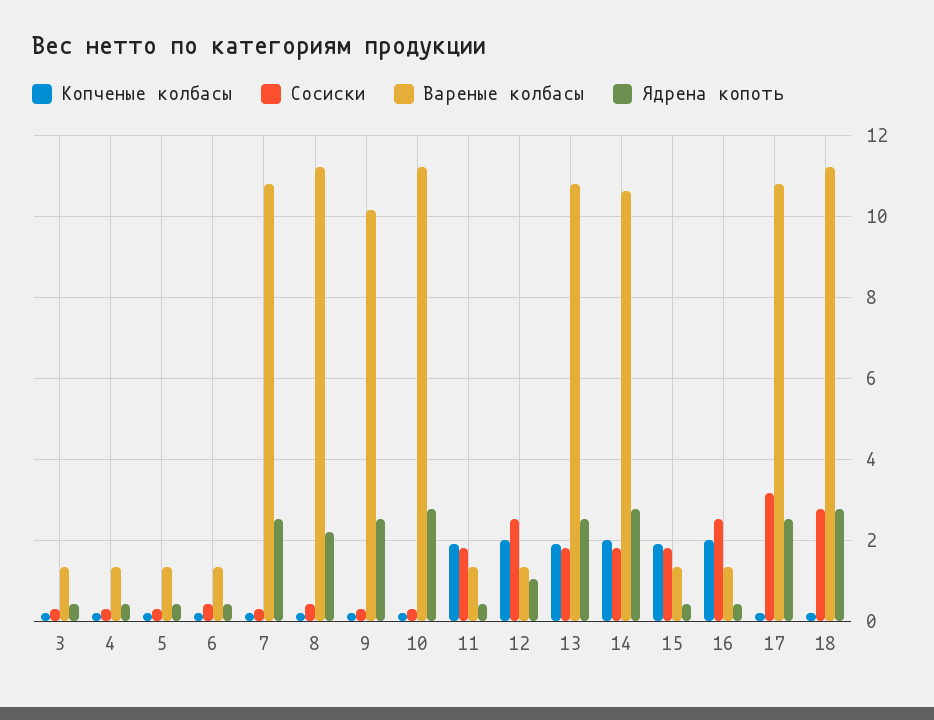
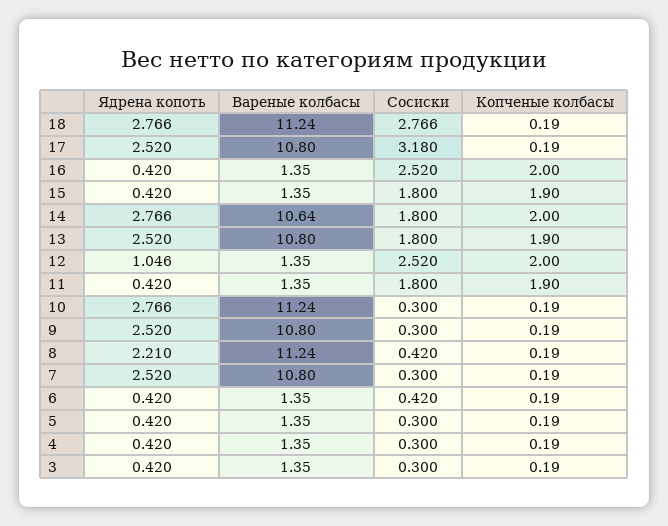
Вареные колбасы, 9: 10.2 -> 10.8

